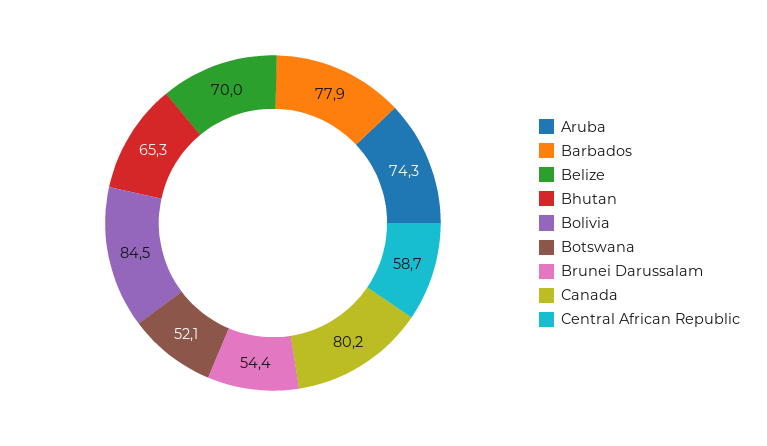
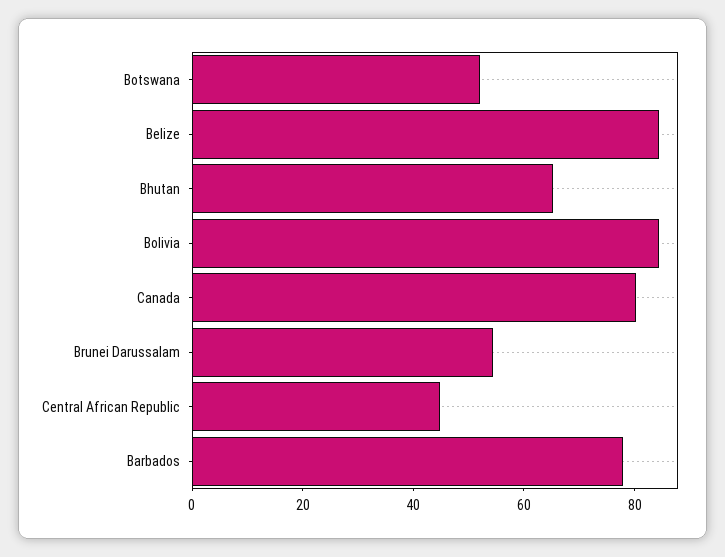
Aruba: 74.3 -> none
Belize: 70 -> 85
Central African Republic: 58.7 -> 45

